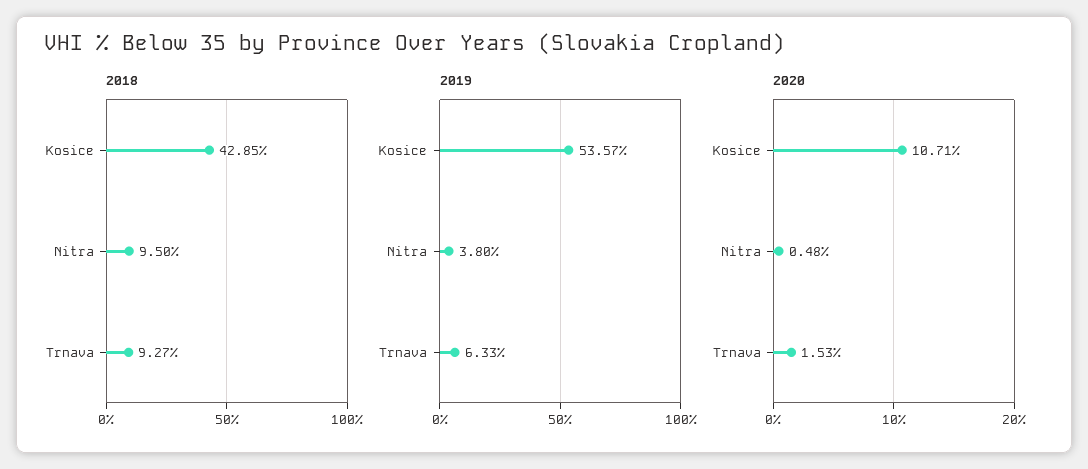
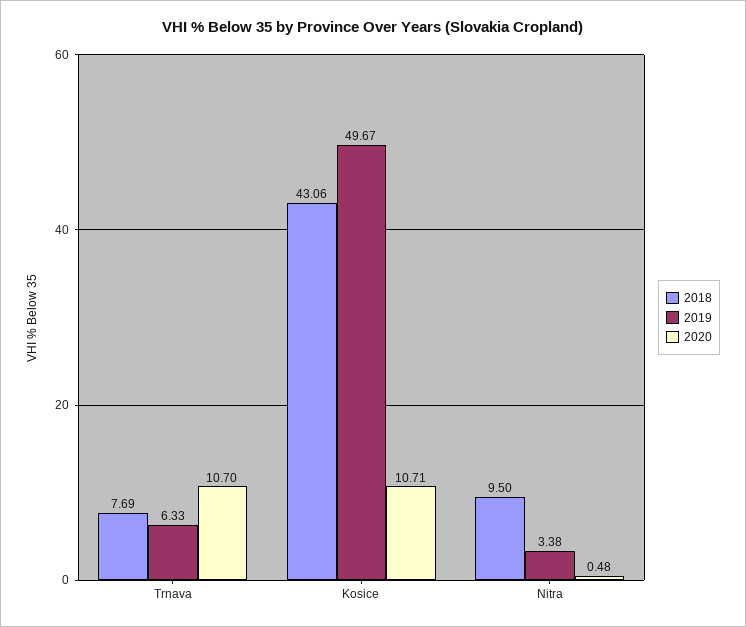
2018, Kosice: 42.85 -> 43.06
2018, Trnava: 9.27 -> 7.69
2019, Kosice: 53.57 -> 49.67
2019, Nitra: 3.8 -> 3.38
2020, Trnava: 1.53 -> 10.7

